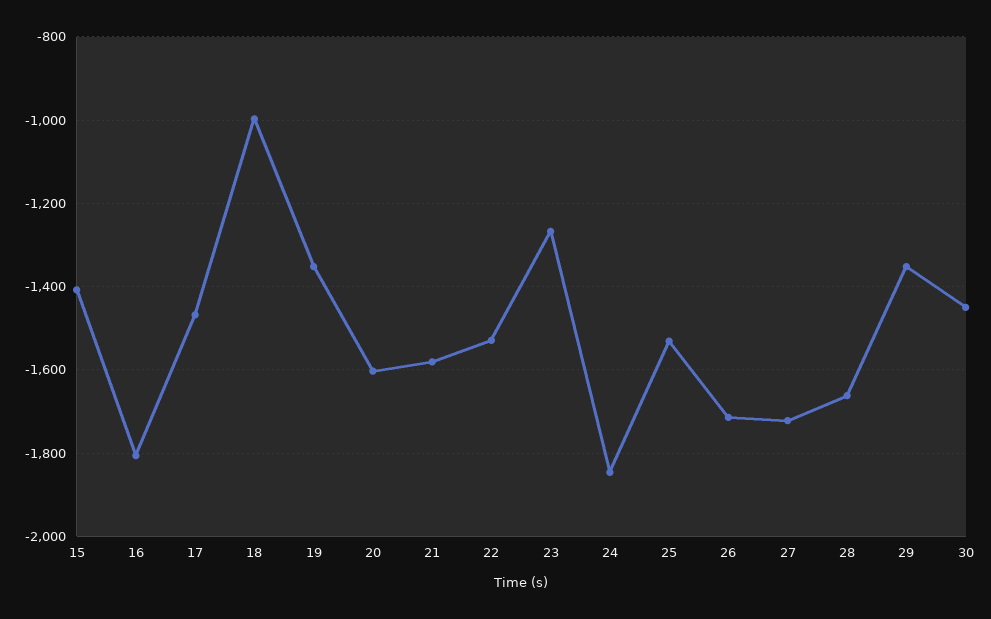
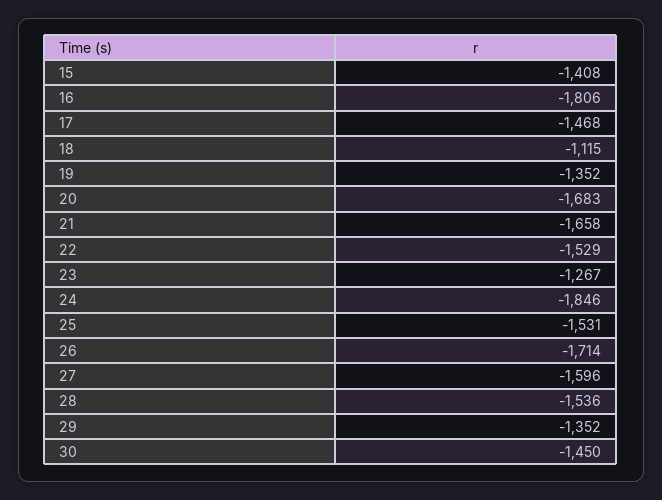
18: -1000 -> -1115
20: -1600 -> -1683
21: -1580 -> -1658
27: -1720 -> -1596
28: -1660 -> -1536

